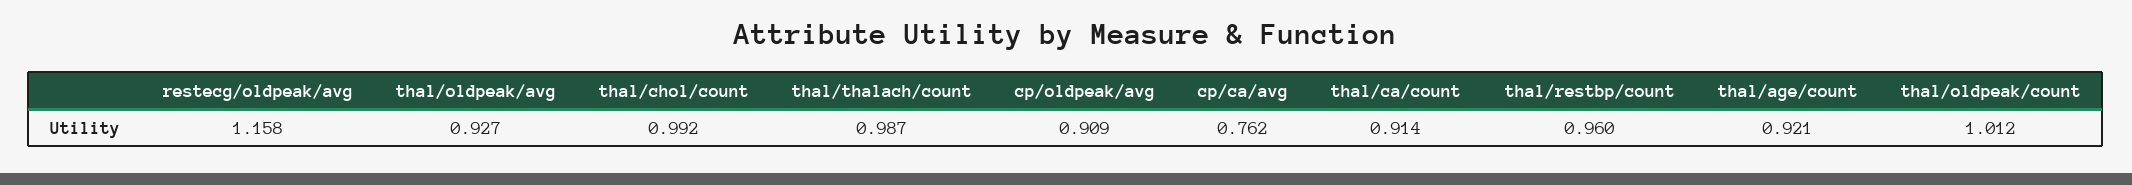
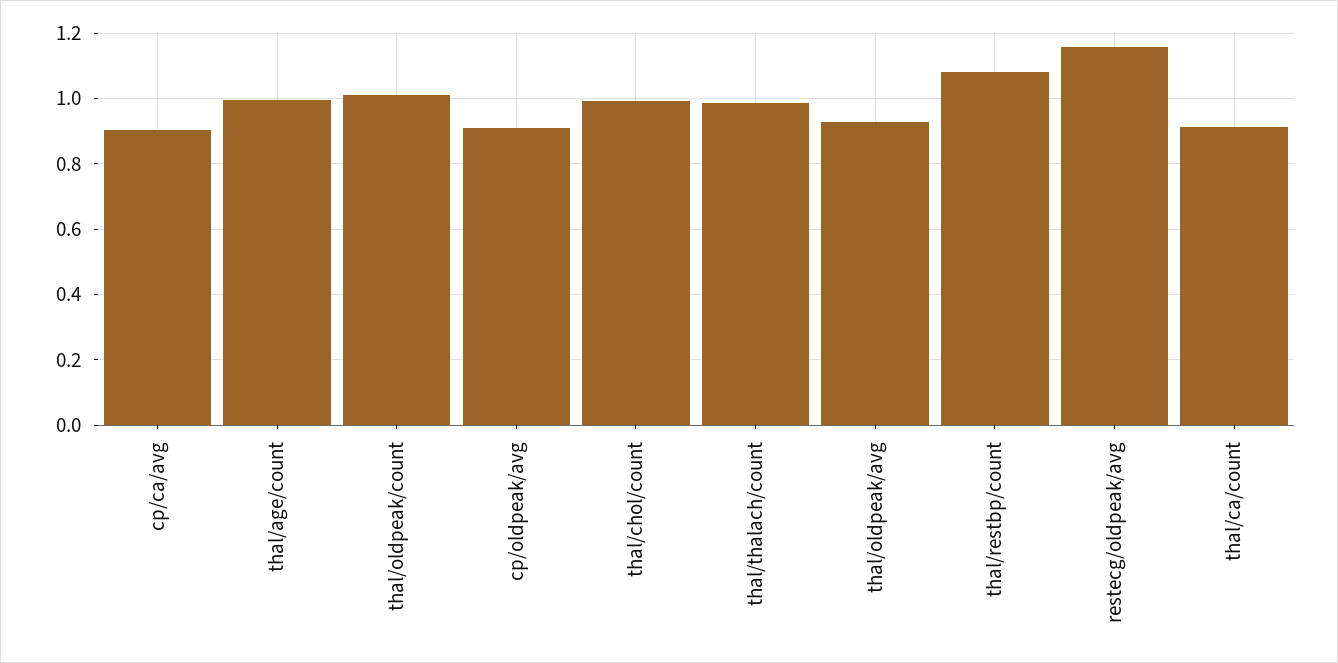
cp/ca/avg: 0.762 -> 0.9
thal/restbp/count: 0.96 -> 1.08
thal/age/count: 0.921 -> 1

